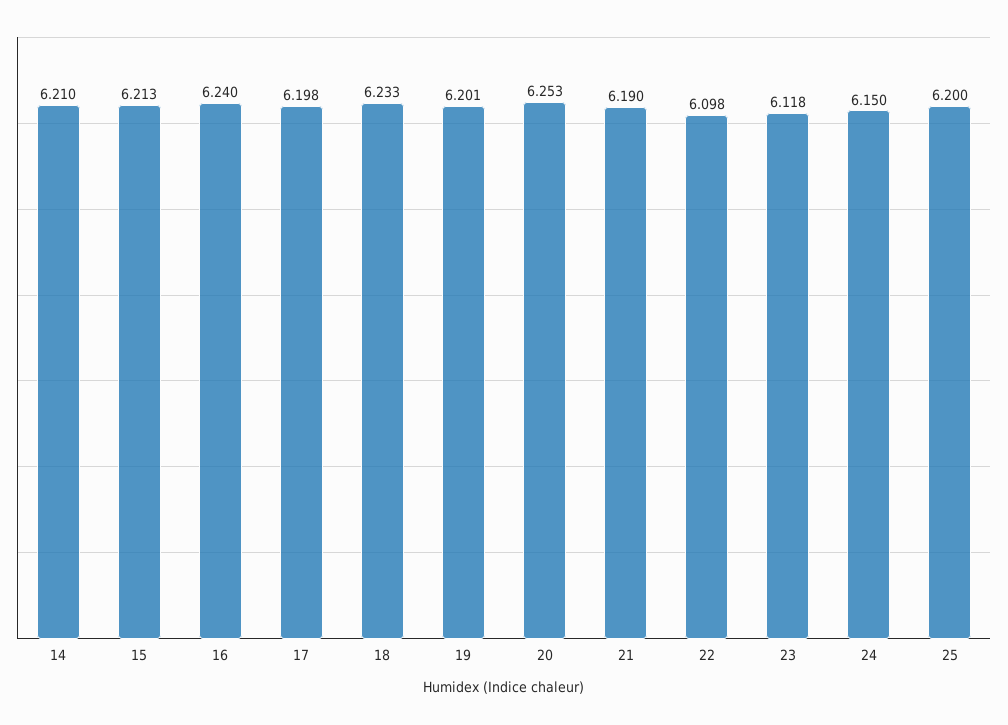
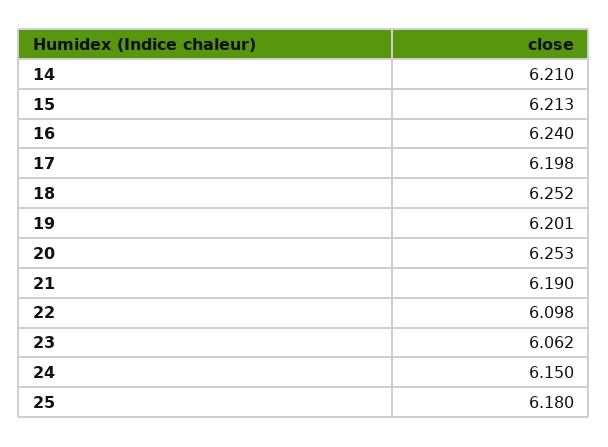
18: 6.233 -> 6.252
23: 6.118 -> 6.062
25: 6.2 -> 6.18

